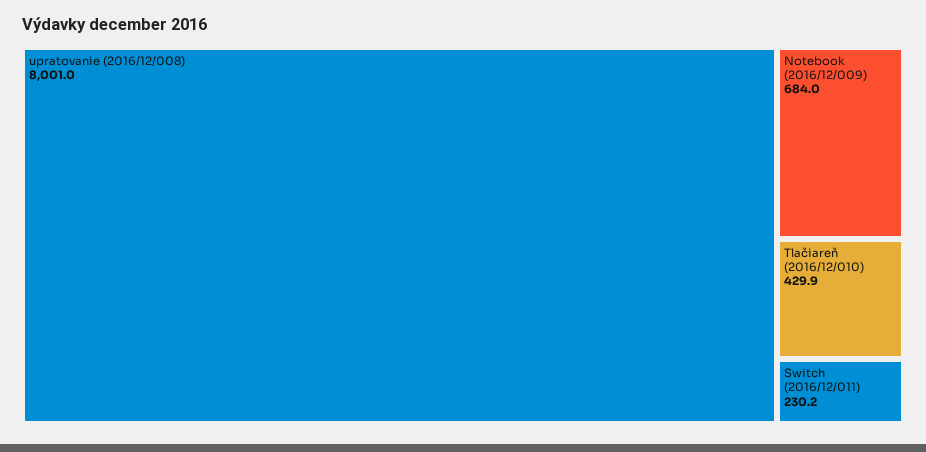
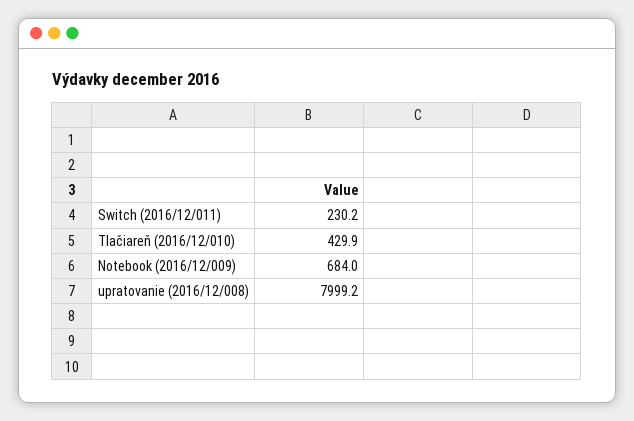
upratovanie (2016/12/008): 8001 -> 7999.2

